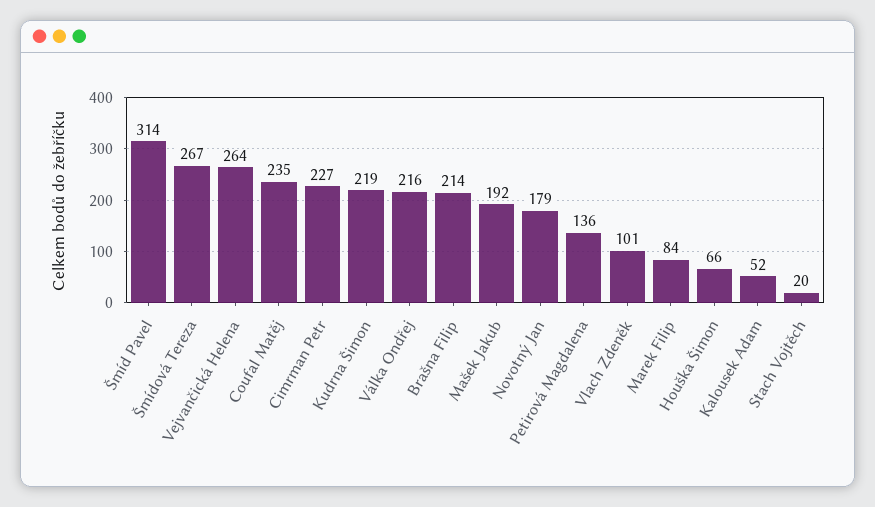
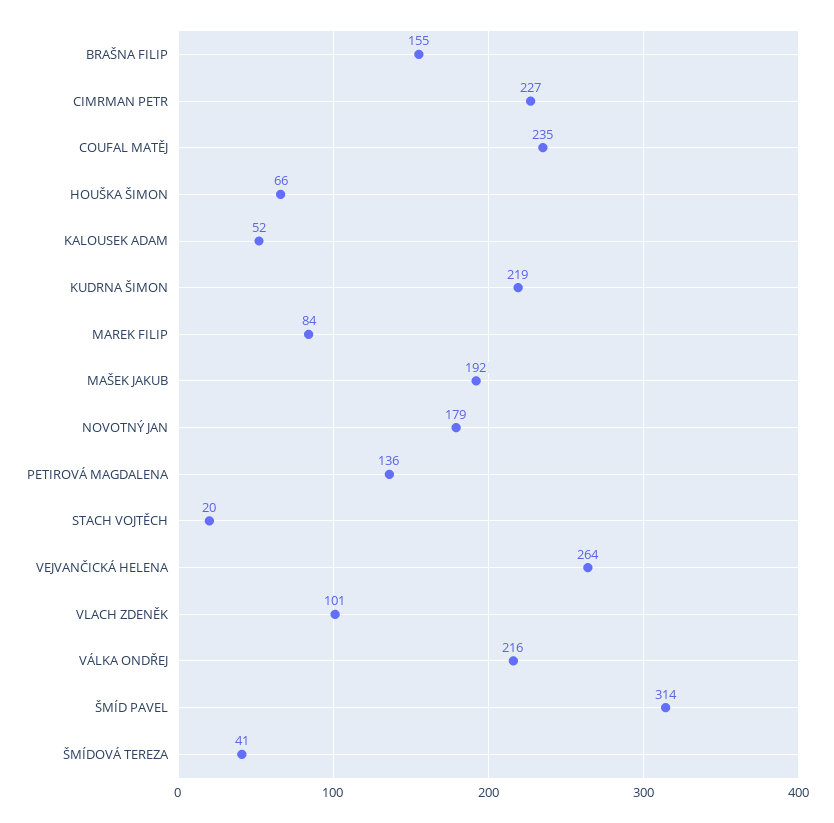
Šmídová Tereza: 267 -> 41
Brašna Filip: 214 -> 155

